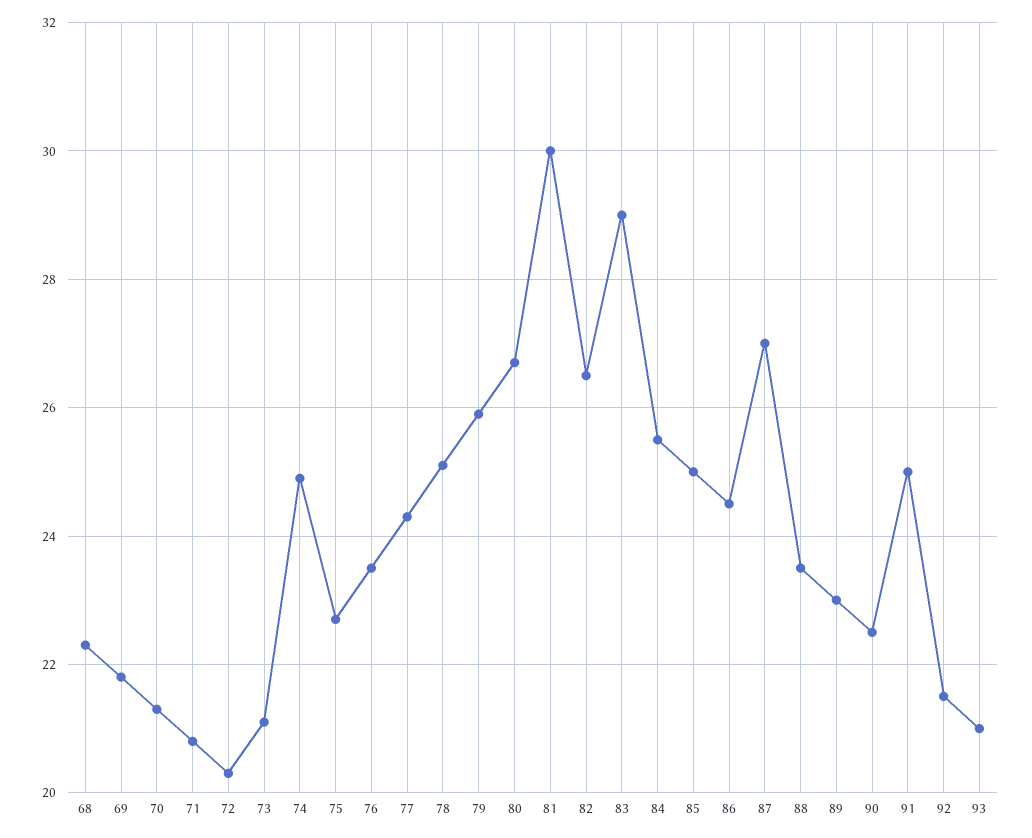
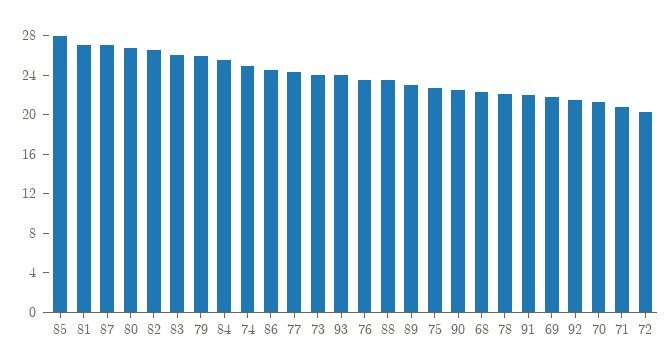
73: 21 -> 24
78: 25 -> 22
81: 30 -> 27
83: 29 -> 26
85: 25 -> 28
91: 25 -> 22
93: 21 -> 24

